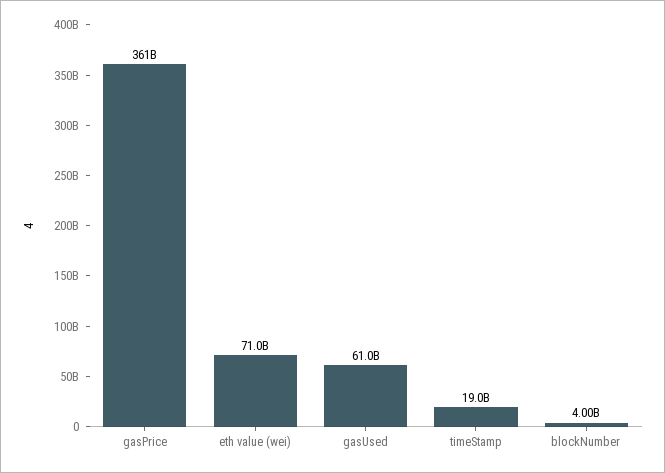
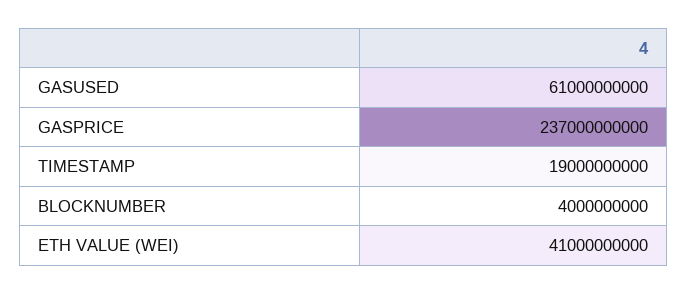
gasPrice: 361000000000 -> 237000000000
eth value (wei): 71000000000 -> 41000000000

